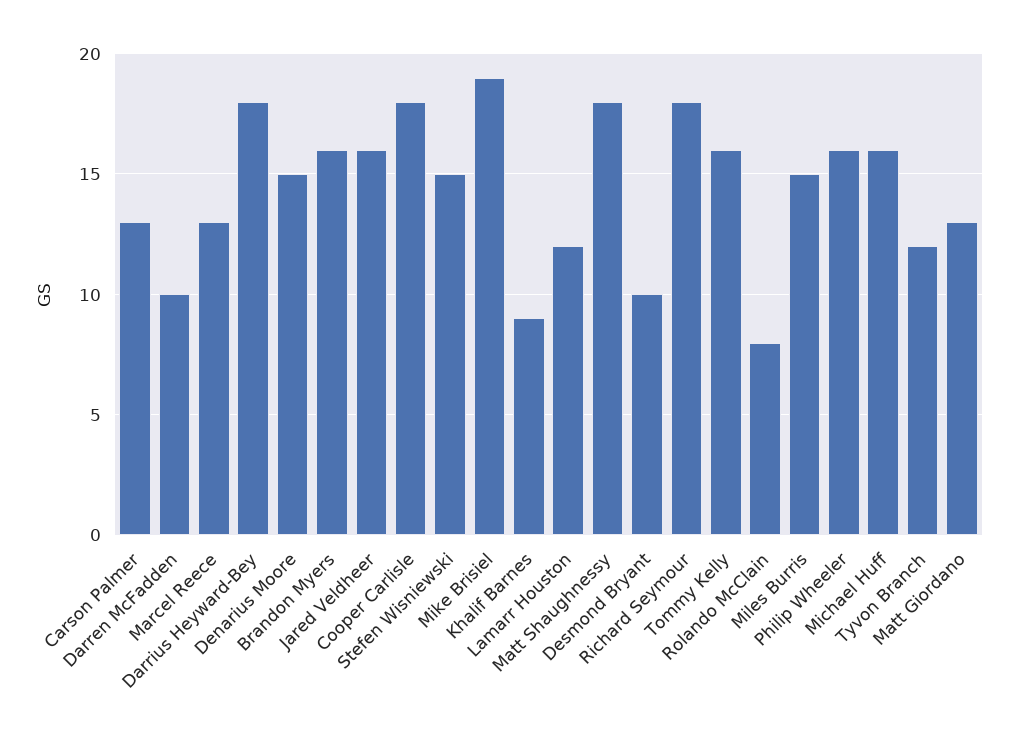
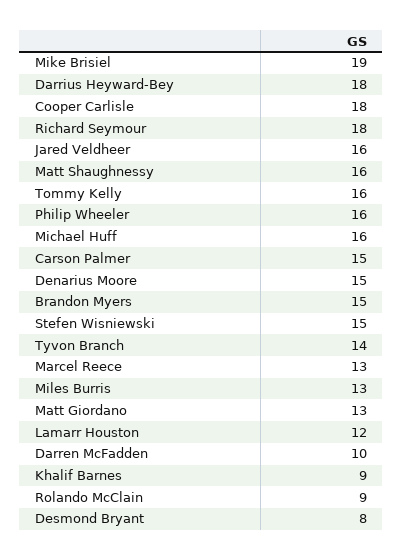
Carson Palmer: 13 -> 15
Brandon Myers: 16 -> 15
Matt Shaughnessy: 18 -> 16
Desmond Bryant: 10 -> 8
Rolando McClain: 8 -> 9
Miles Burris: 15 -> 13
Tyvon Branch: 12 -> 14

